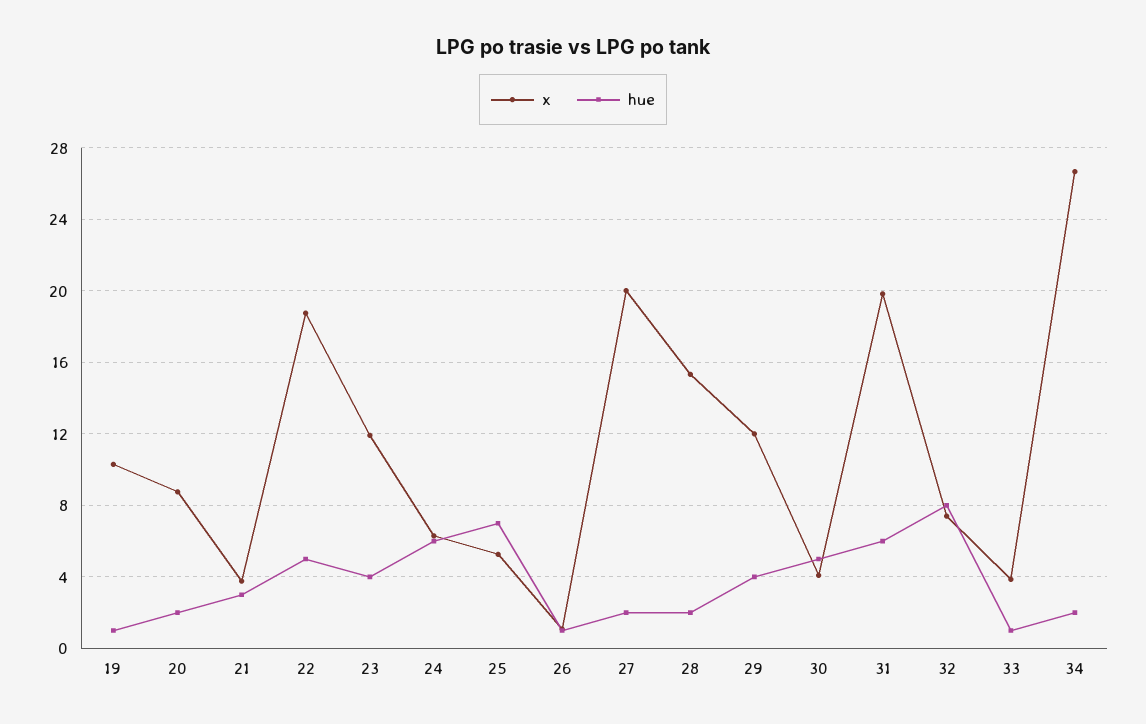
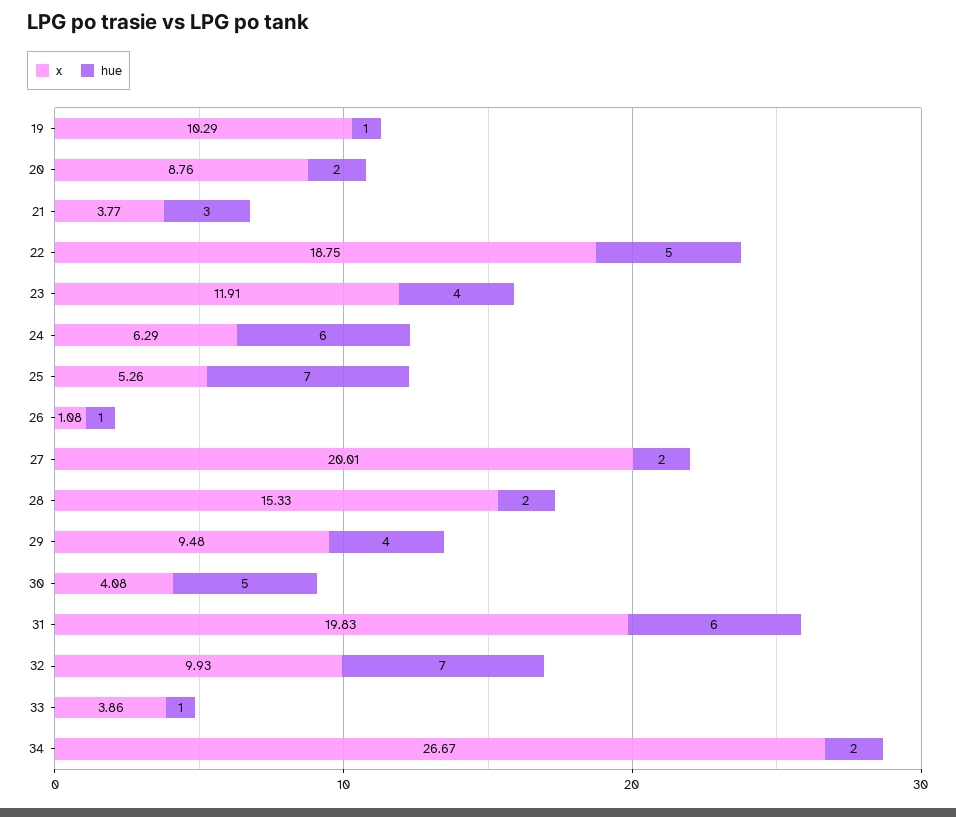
x, 29: 12 -> 9.48
x, 32: 7.5 -> 9.93
hue, 32: 8 -> 7

